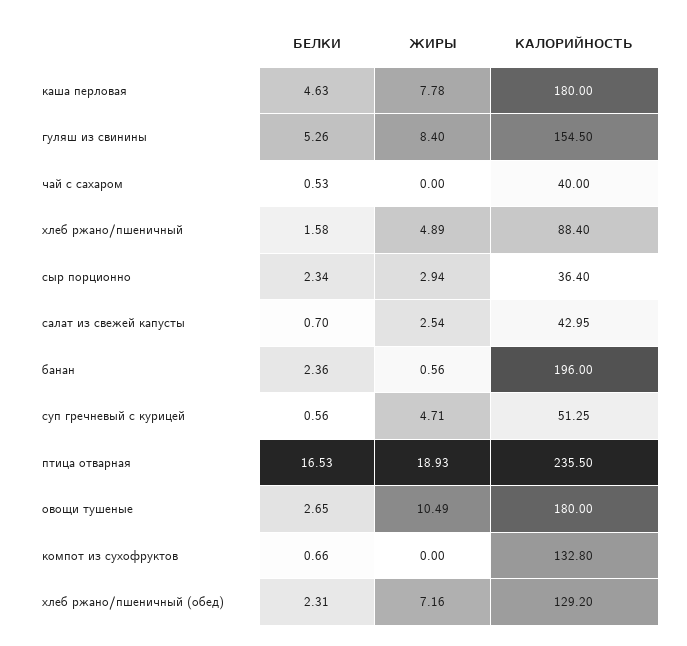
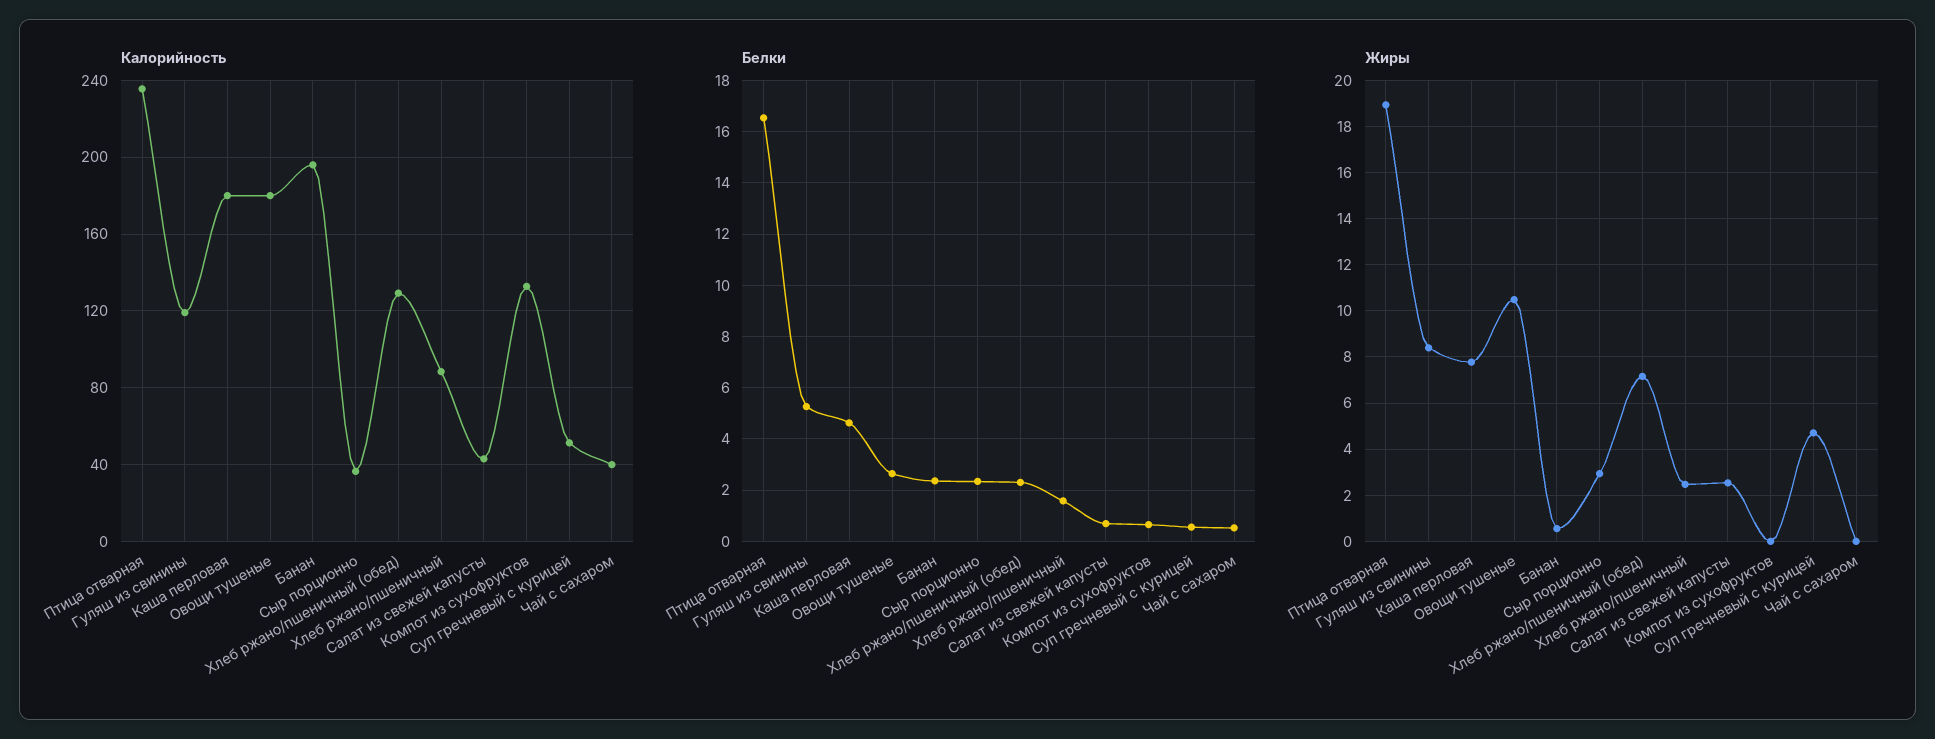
КАЛОРИЙНОСТЬ, гуляш из свинины: 154.5 -> 120
ЖИРЫ, хлеб ржано/пшеничный: 4.89 -> 2.5

